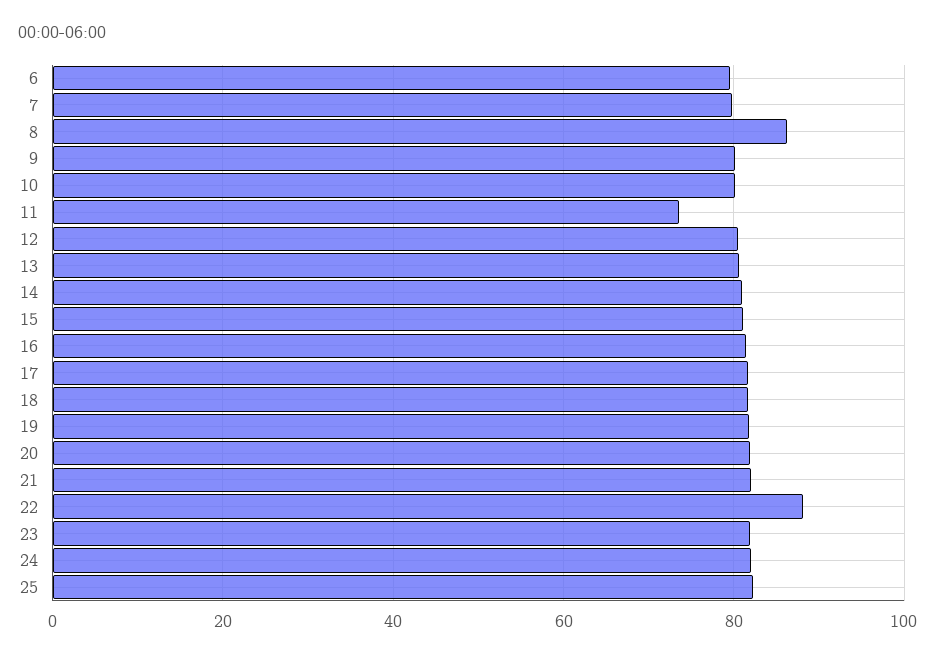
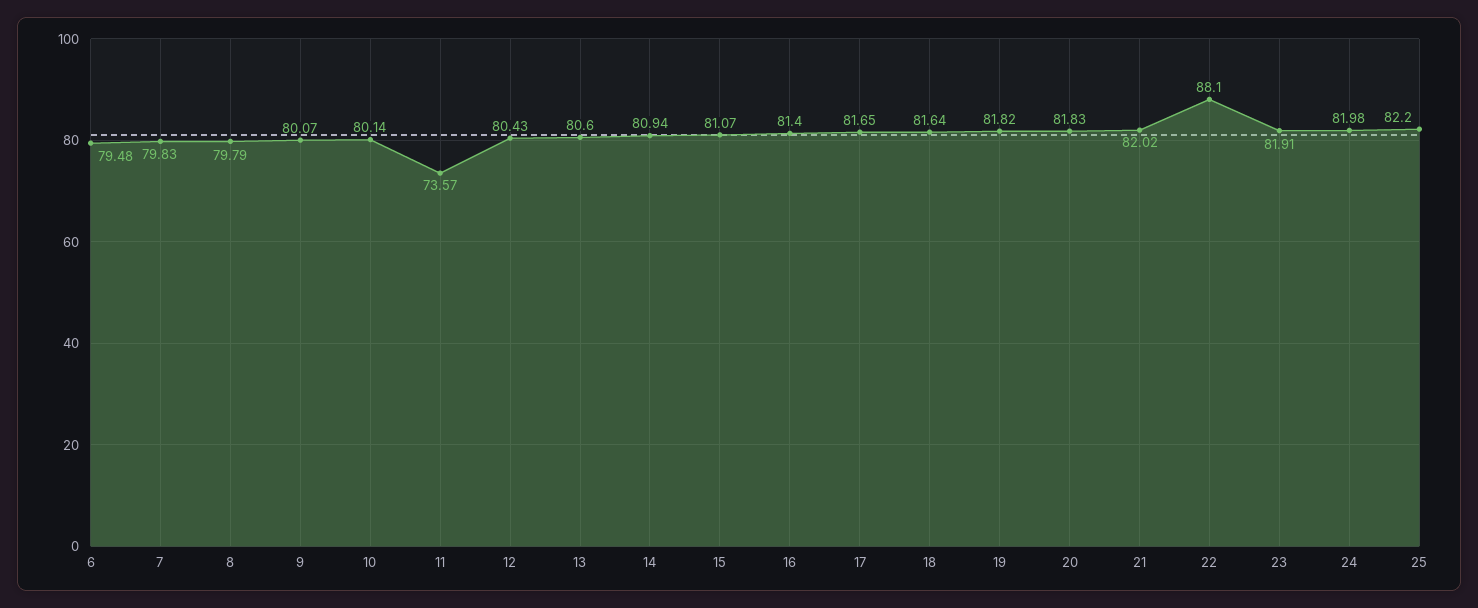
8: 86 -> 79.79

